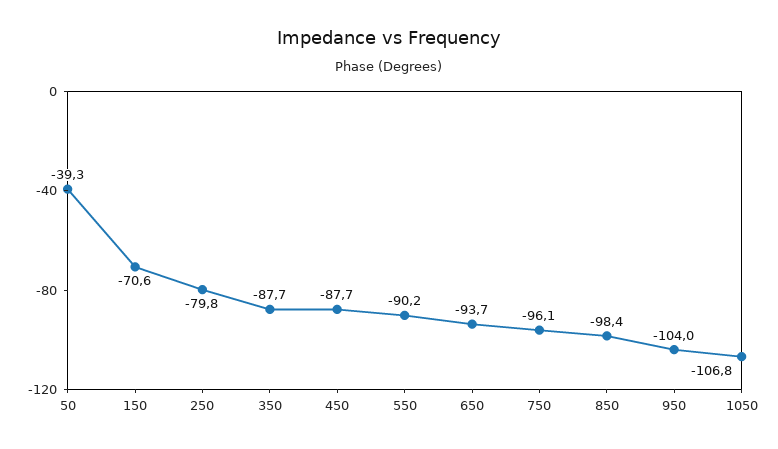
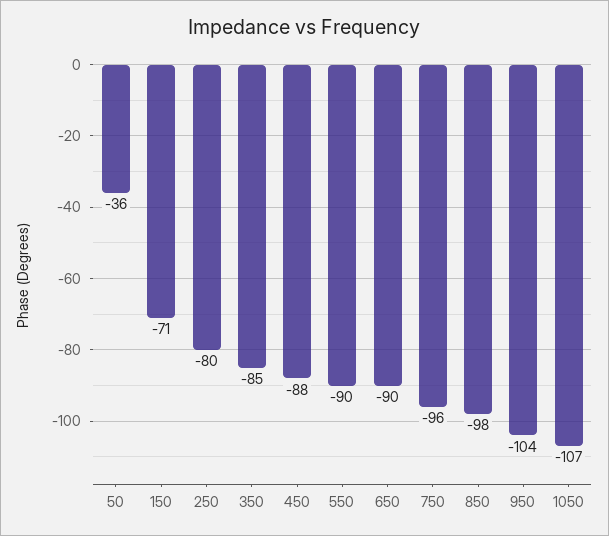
50: -39.3 -> -36
350: -87.7 -> -85
650: -93.7 -> -90

